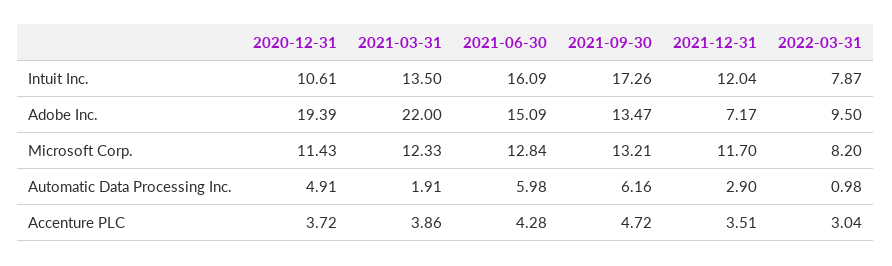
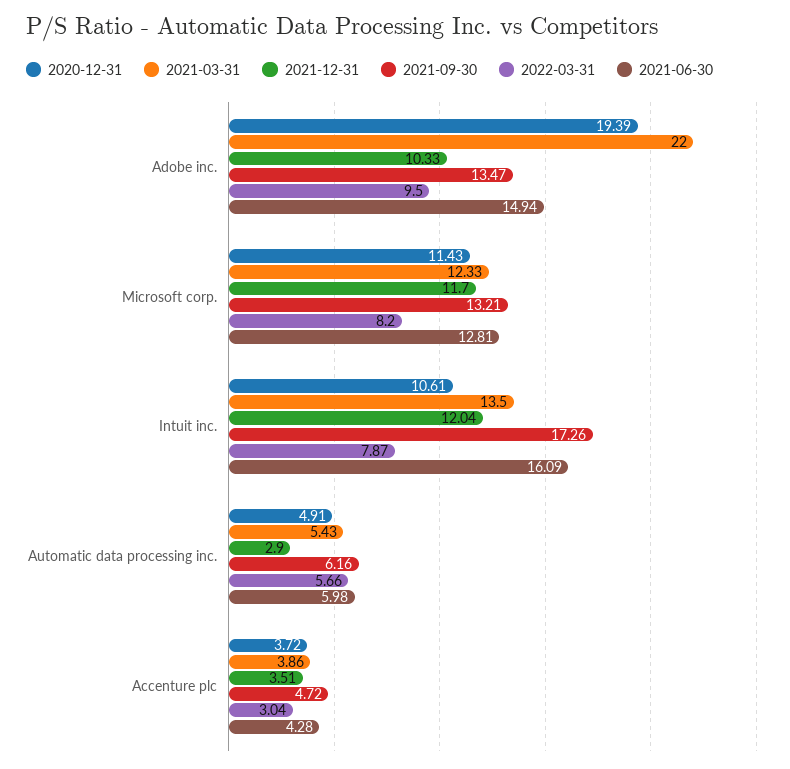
2021-06-30, Adobe Inc.: 15.09 -> 14.94
2021-12-31, Adobe Inc.: 7.17 -> 10.33
2021-06-30, Microsoft Corp.: 12.84 -> 12.81
2021-03-31, Automatic Data Processing Inc.: 1.91 -> 5.43
2022-03-31, Automatic Data Processing Inc.: 0.98 -> 5.66

